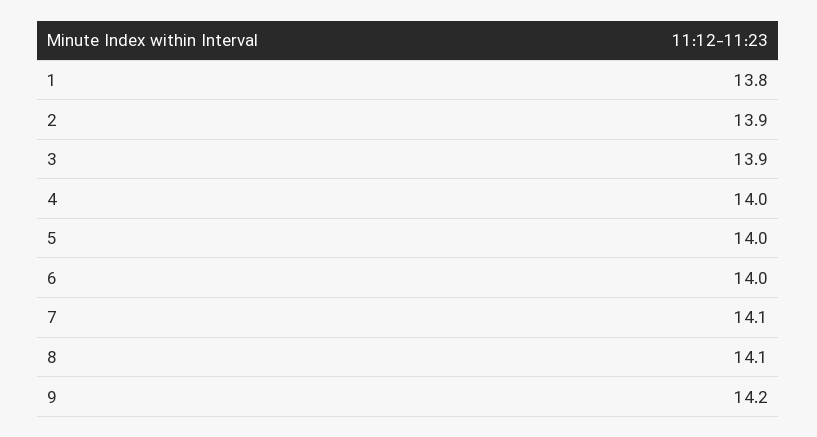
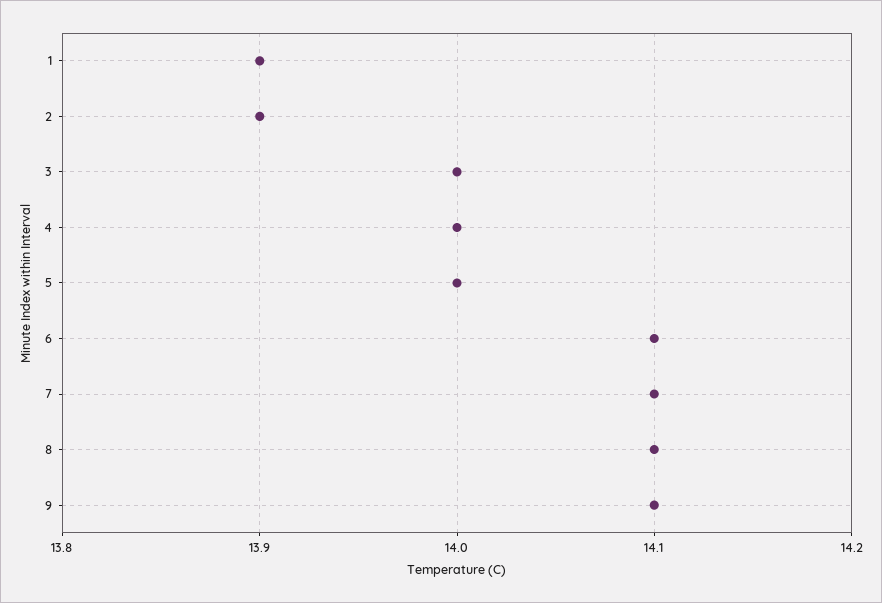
1: 13.8 -> 13.9
3: 13.9 -> 14
6: 14 -> 14.1
9: 14.2 -> 14.1

